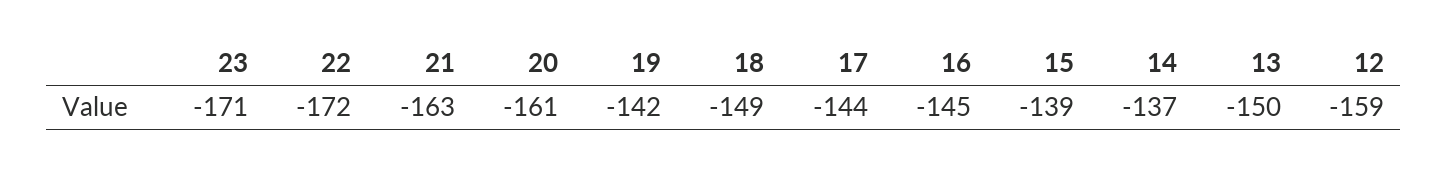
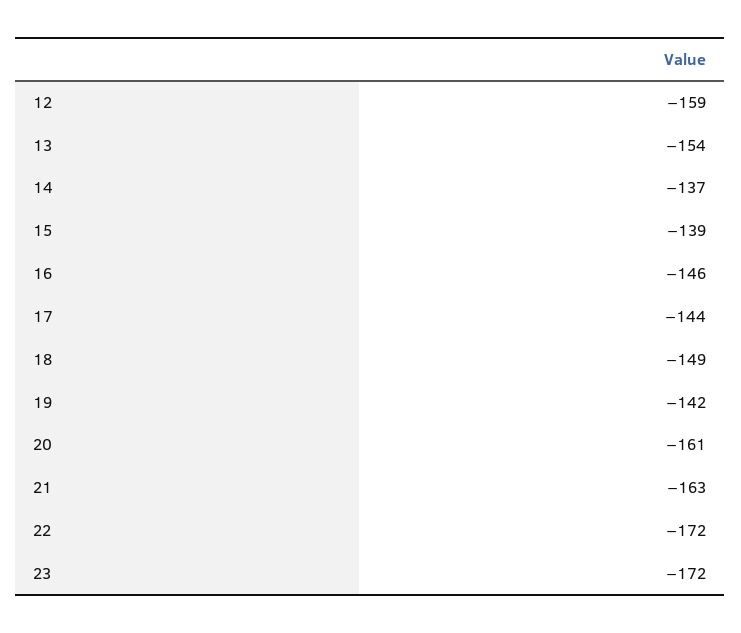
23: -171 -> -172
16: -145 -> -146
13: -150 -> -154

